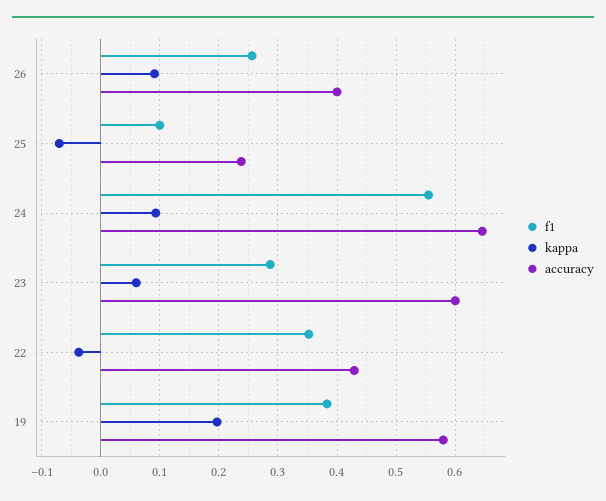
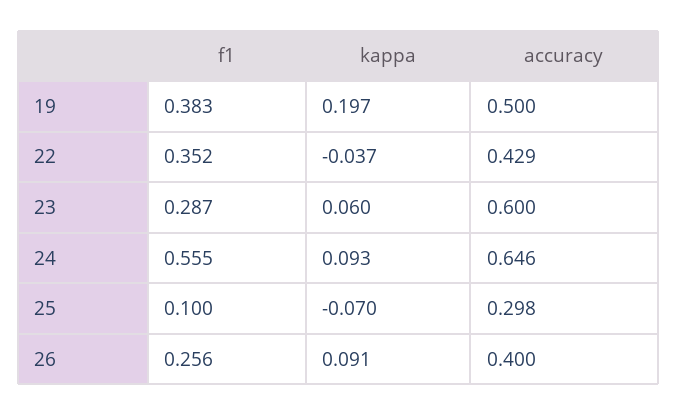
accuracy, 25: 0.24 -> 0.298
accuracy, 19: 0.58 -> 0.5

